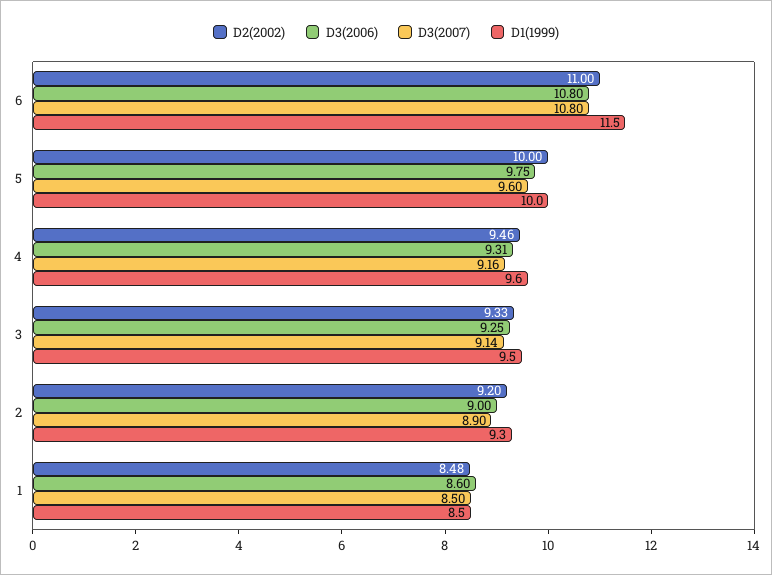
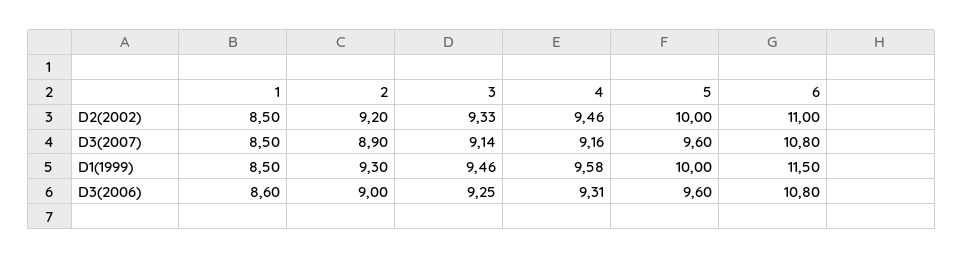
D3(2006), 5: 9.75 -> 9.6
D2(2002), 1: 8.48 -> 8.5

